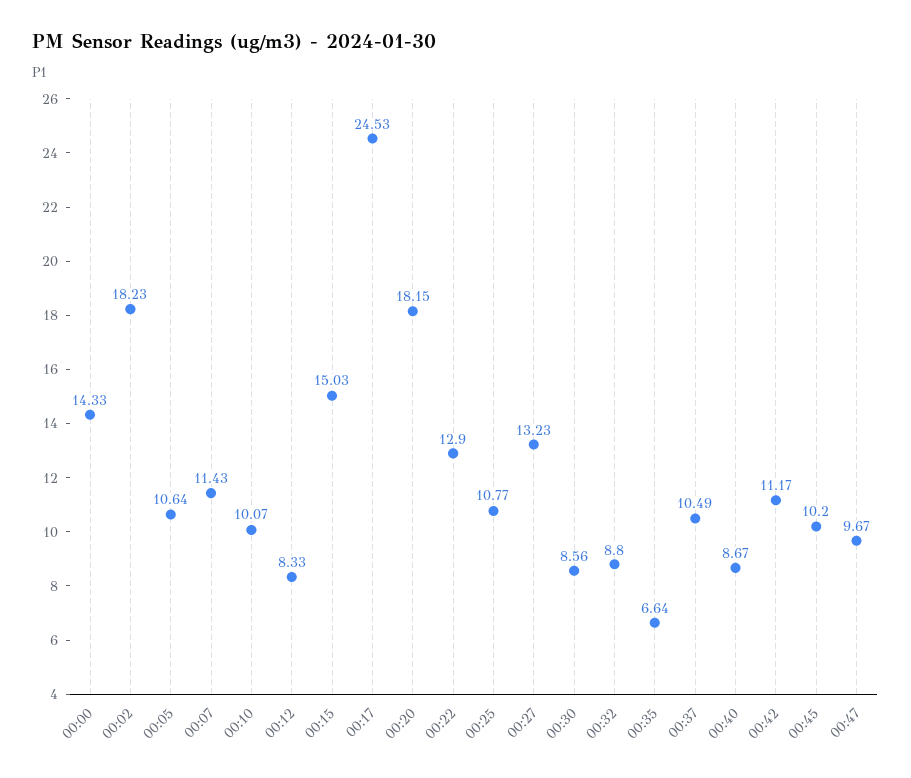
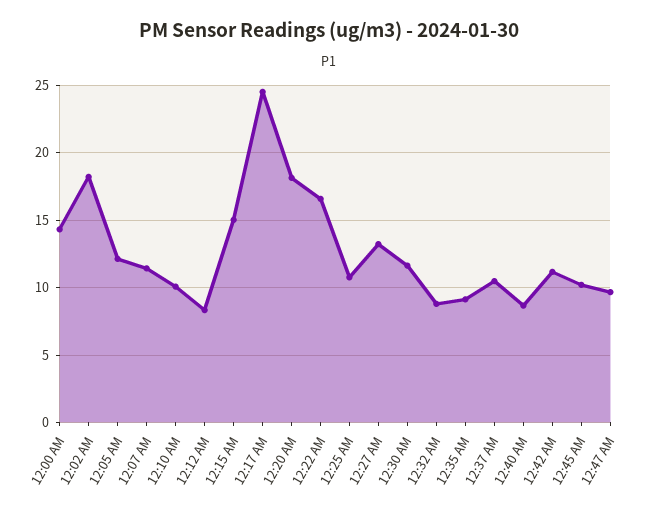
00:05: 10.64 -> 12
00:22: 12.9 -> 16.5
00:30: 8.56 -> 11.5
00:35: 6.64 -> 9

